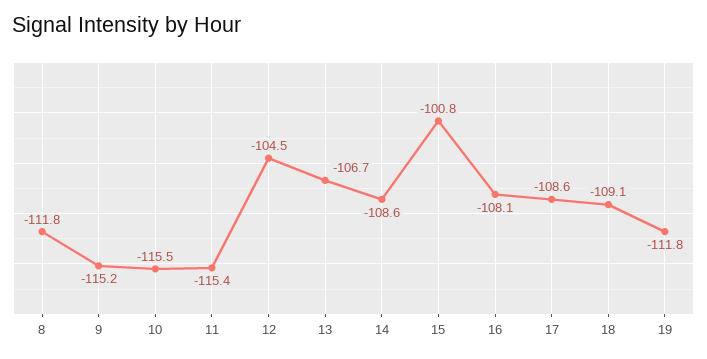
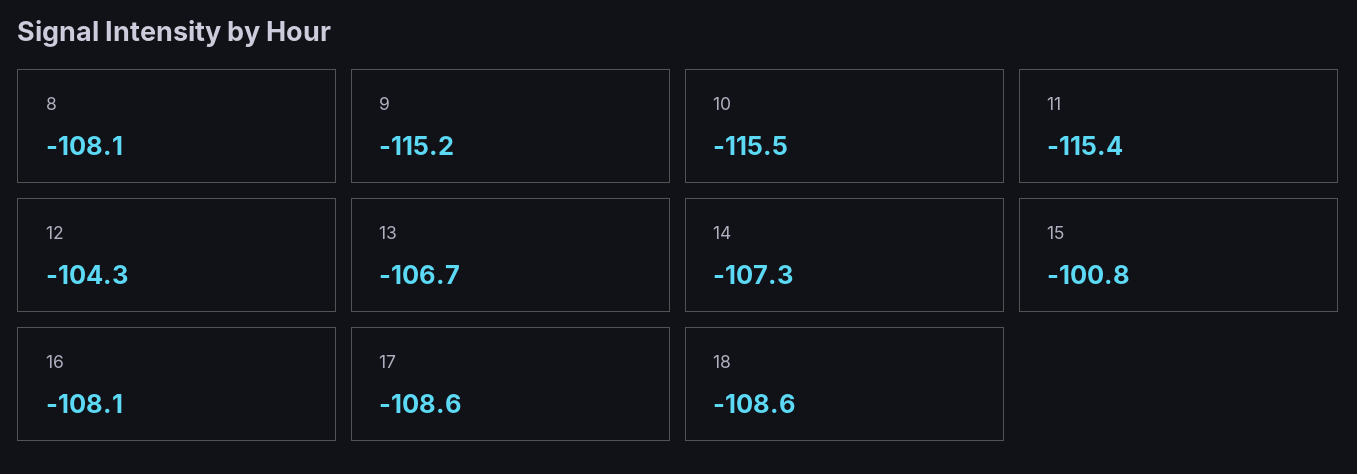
8: -111.8 -> -108.1
12: -104.5 -> -104.3
14: -108.6 -> -107.3
18: -109.1 -> -108.6
19: -111.8 -> none

